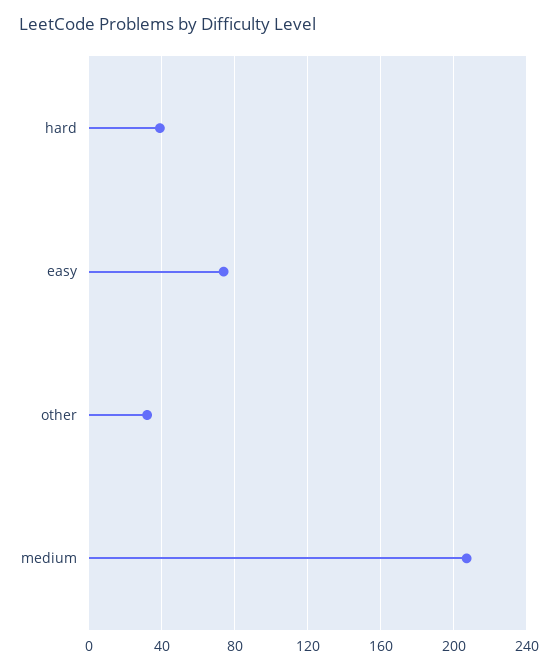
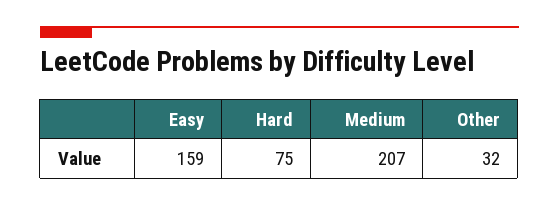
hard: 40 -> 75
easy: 75 -> 159

